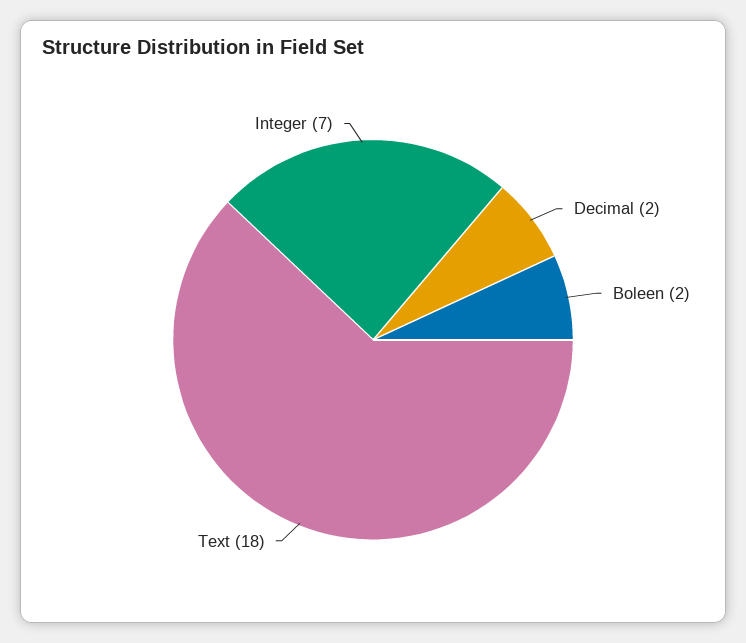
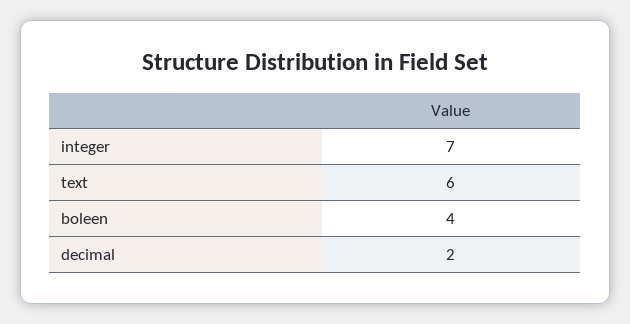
Boleen: 2 -> 4
Text: 18 -> 6

